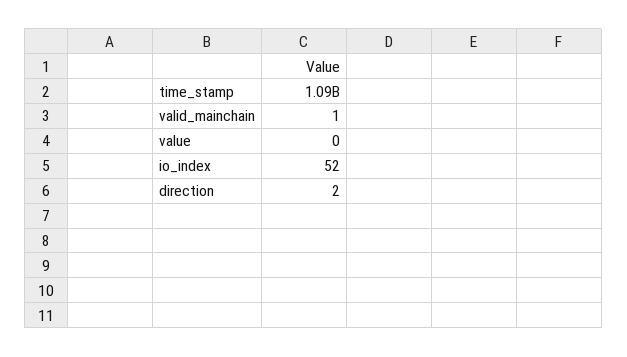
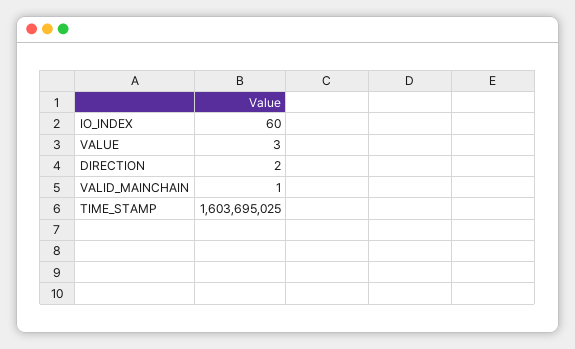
time_stamp: 1090000000 -> 1603695025
value: 0 -> 3
io_index: 52 -> 60

